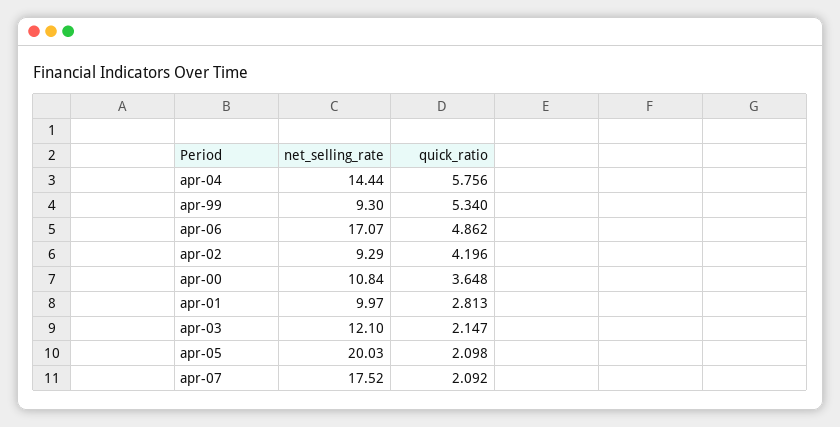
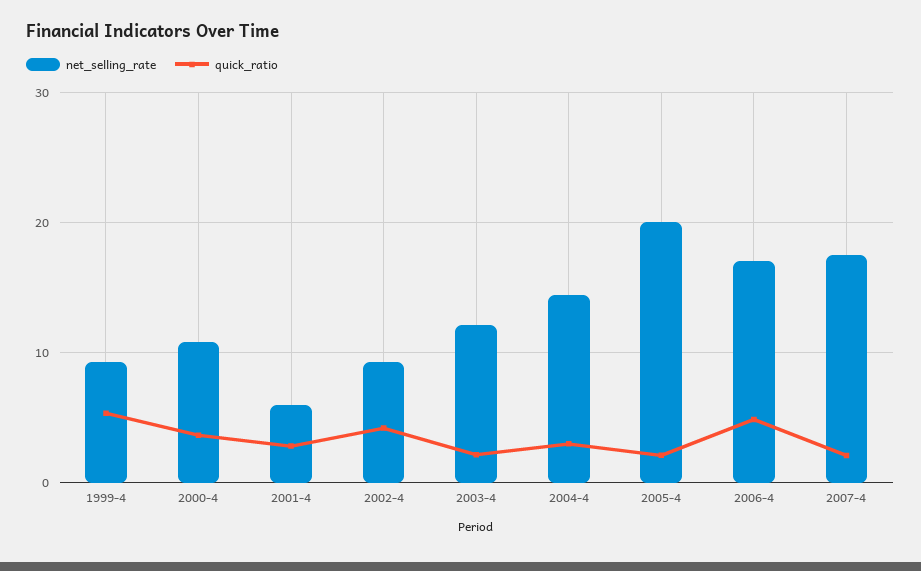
quick_ratio, apr-04: 5.756 -> 3
net_selling_rate, apr-01: 9.97 -> 6

